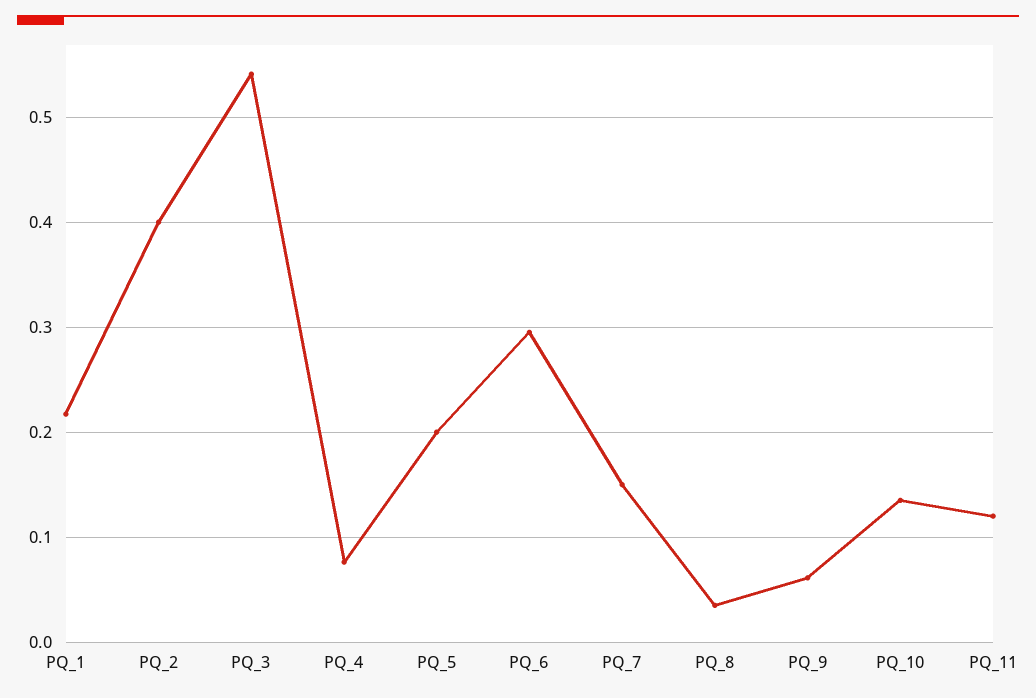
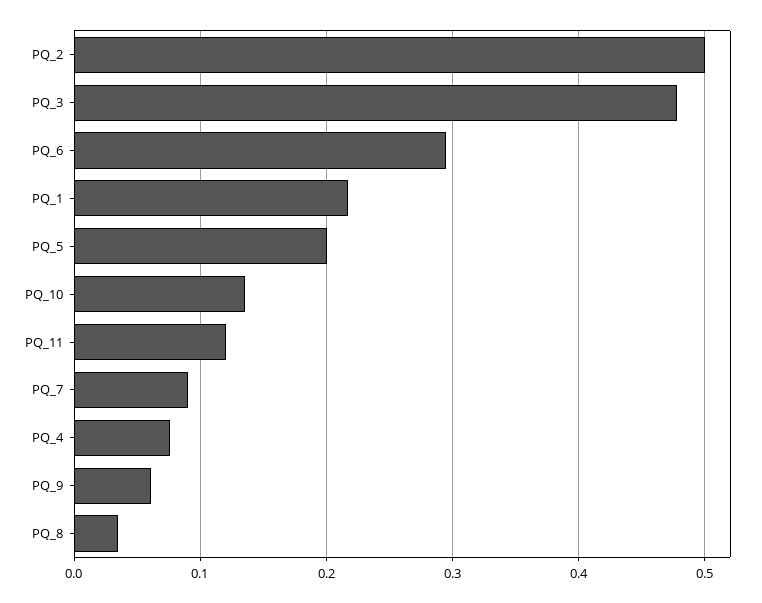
PQ_2: 0.4 -> 0.5
PQ_3: 0.54 -> 0.48
PQ_7: 0.15 -> 0.09

